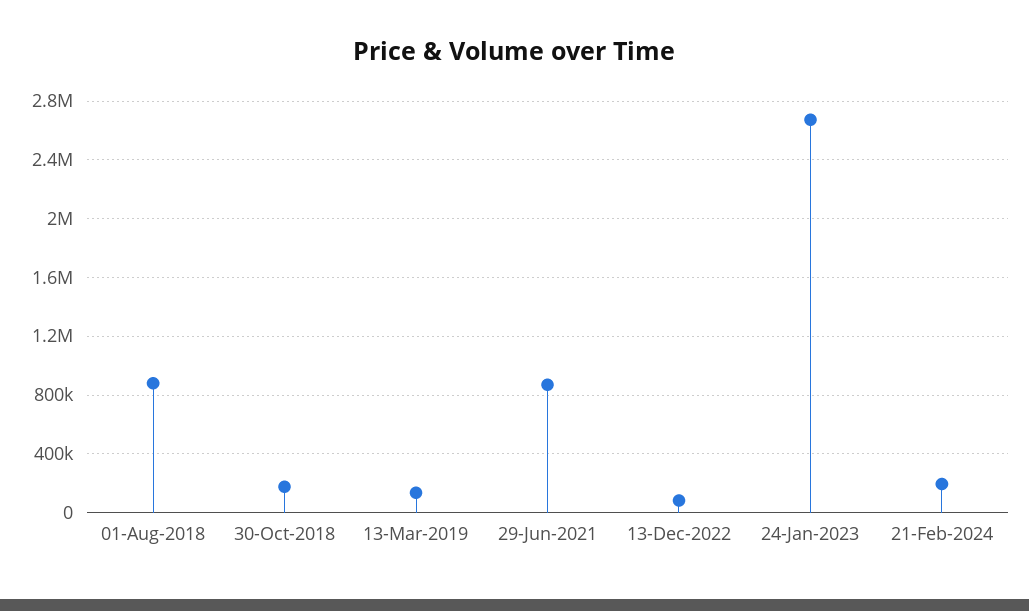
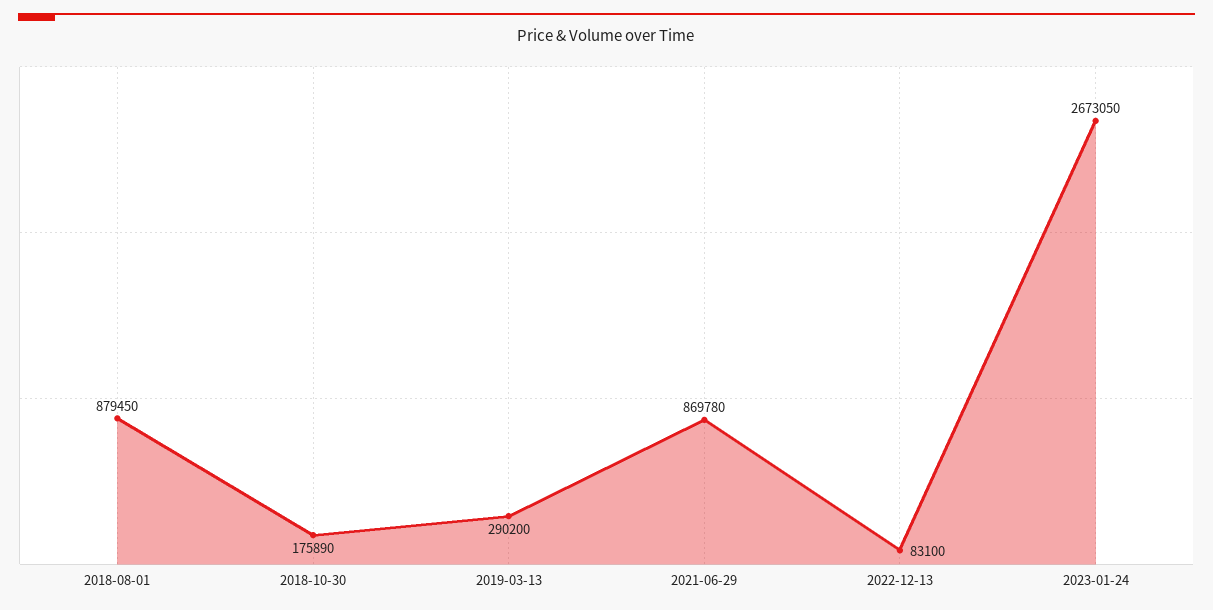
13-Mar-2019: 150000 -> 290200
21-Feb-2024: 200000 -> none

